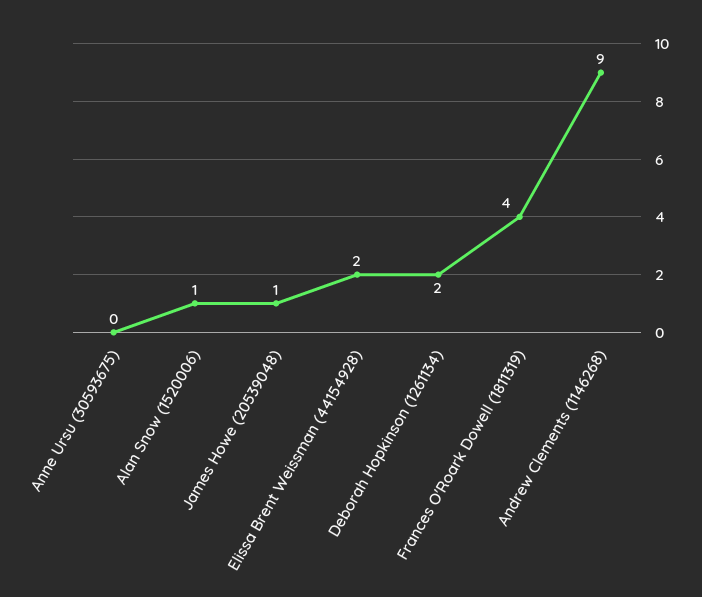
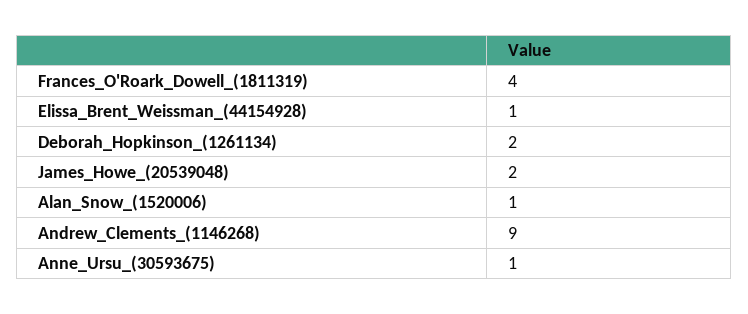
Anne Ursu (30593675): 0 -> 1
James Howe (20539048): 1 -> 2
Elissa Brent Weissman (44154928): 2 -> 1

